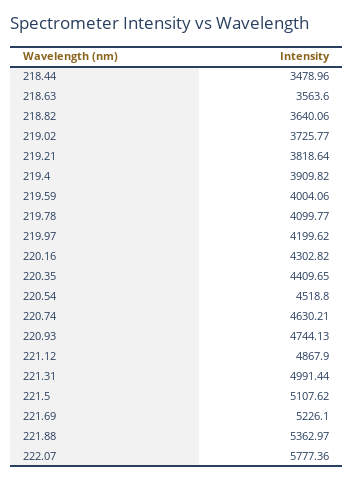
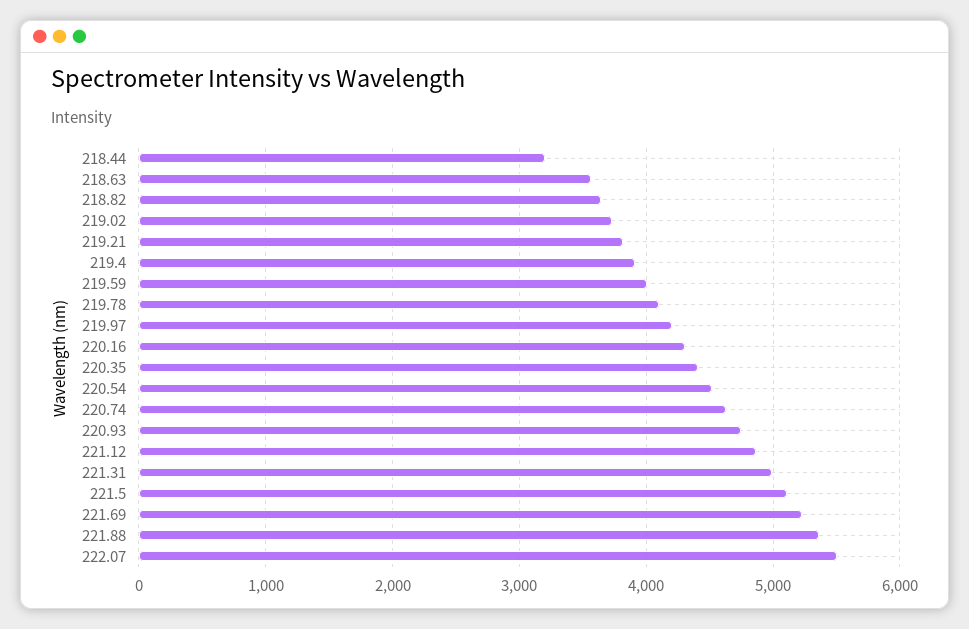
218.44: 3478.96 -> 3200
222.07: 5777.36 -> 5500

